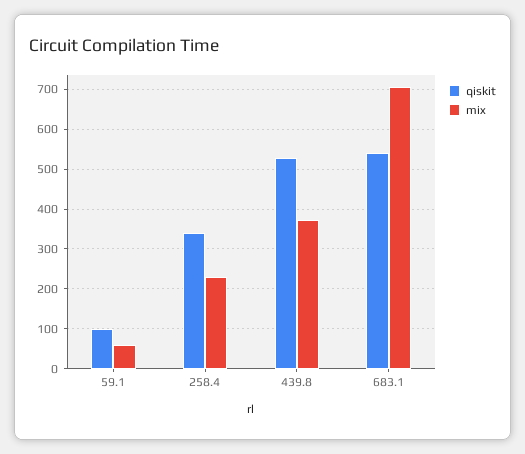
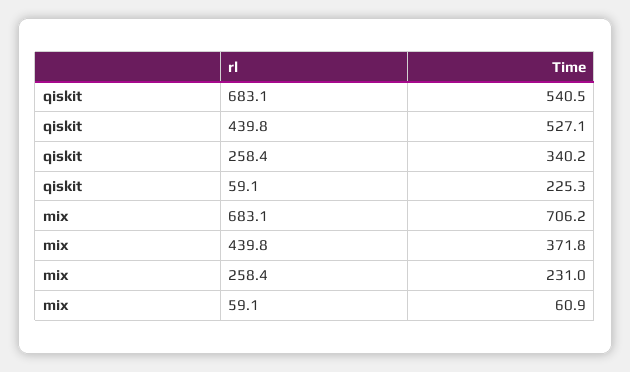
qiskit, 59.1: 100 -> 225.3

